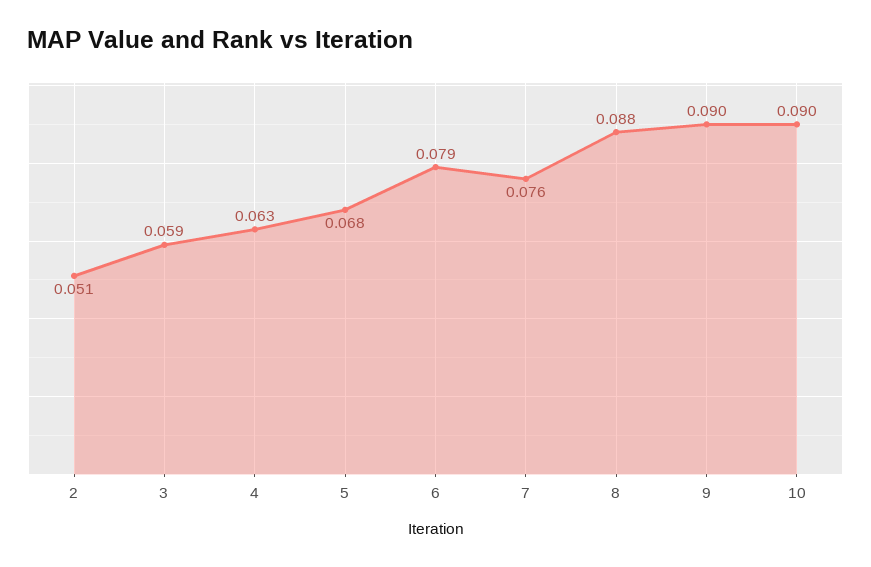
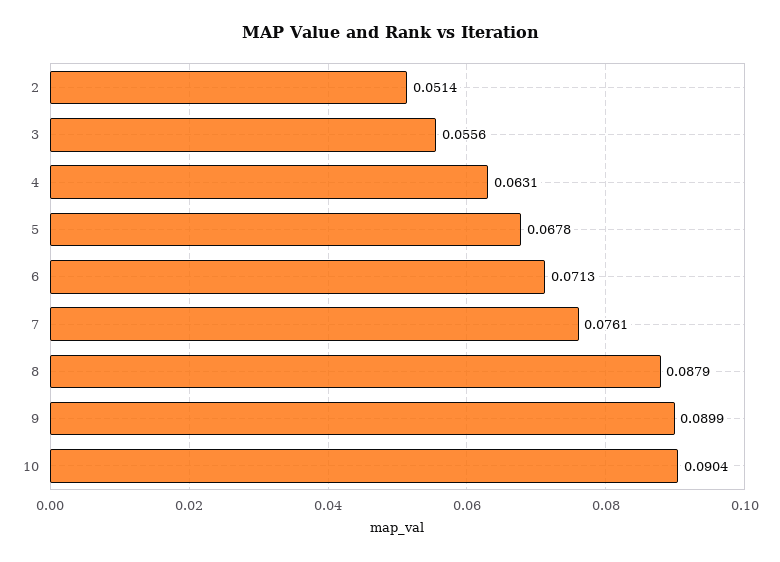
3: 0.059 -> 0.0556
6: 0.079 -> 0.0713

